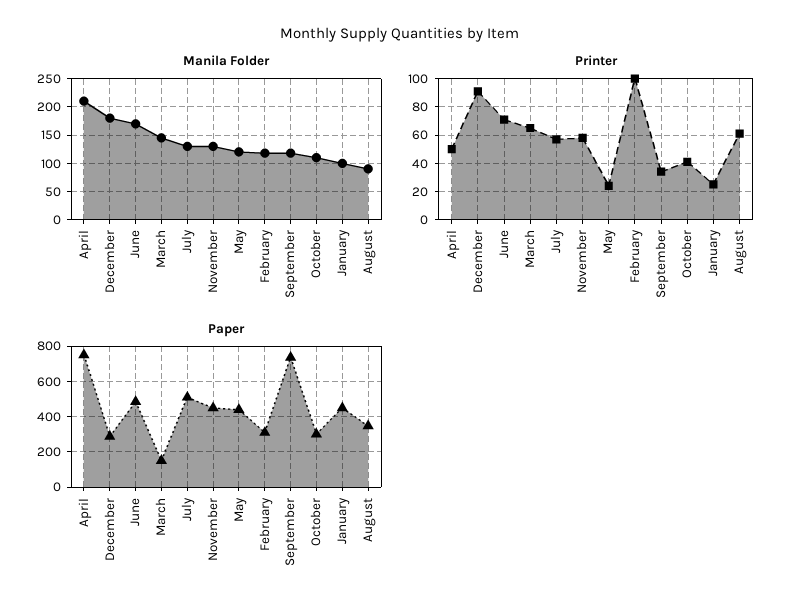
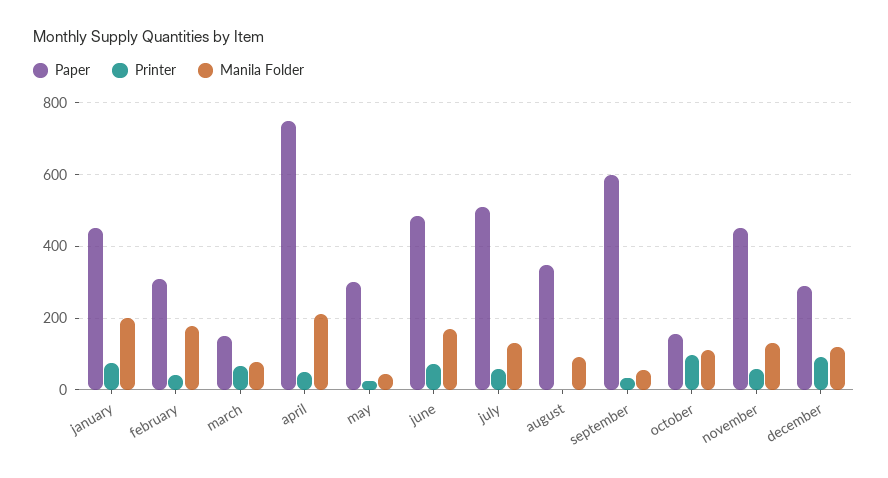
Manila Folder, December: 175 -> 120
Manila Folder, March: 150 -> 80
Manila Folder, May: 125 -> 40
Manila Folder, February: 125 -> 180
Manila Folder, September: 125 -> 60
Manila Folder, January: 100 -> 200
Printer, February: 100 -> 40
Printer, October: 40 -> 100
Printer, January: 25 -> 80
Printer, August: 60 -> 0
Paper, May: 450 -> 300
Paper, September: 750 -> 600
Paper, October: 300 -> 160

